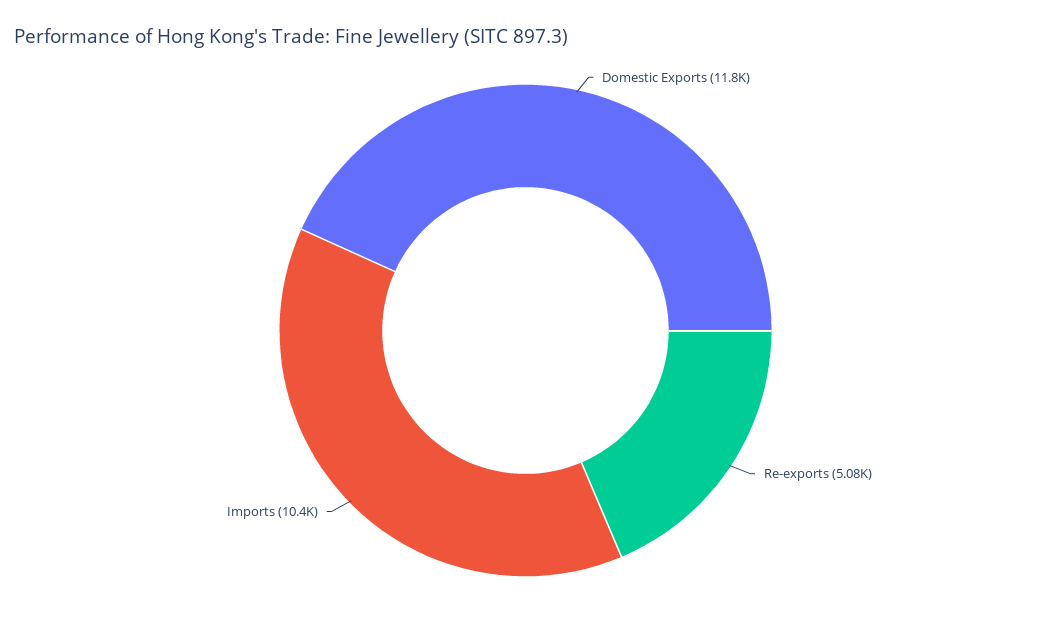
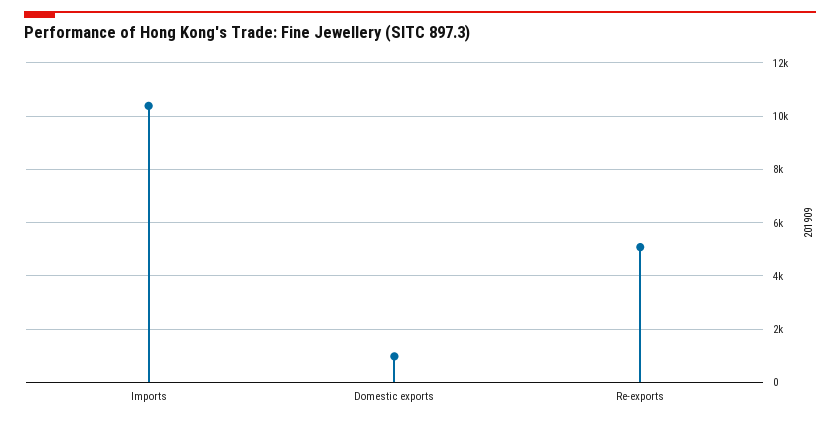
Domestic Exports: 11800 -> 1000

